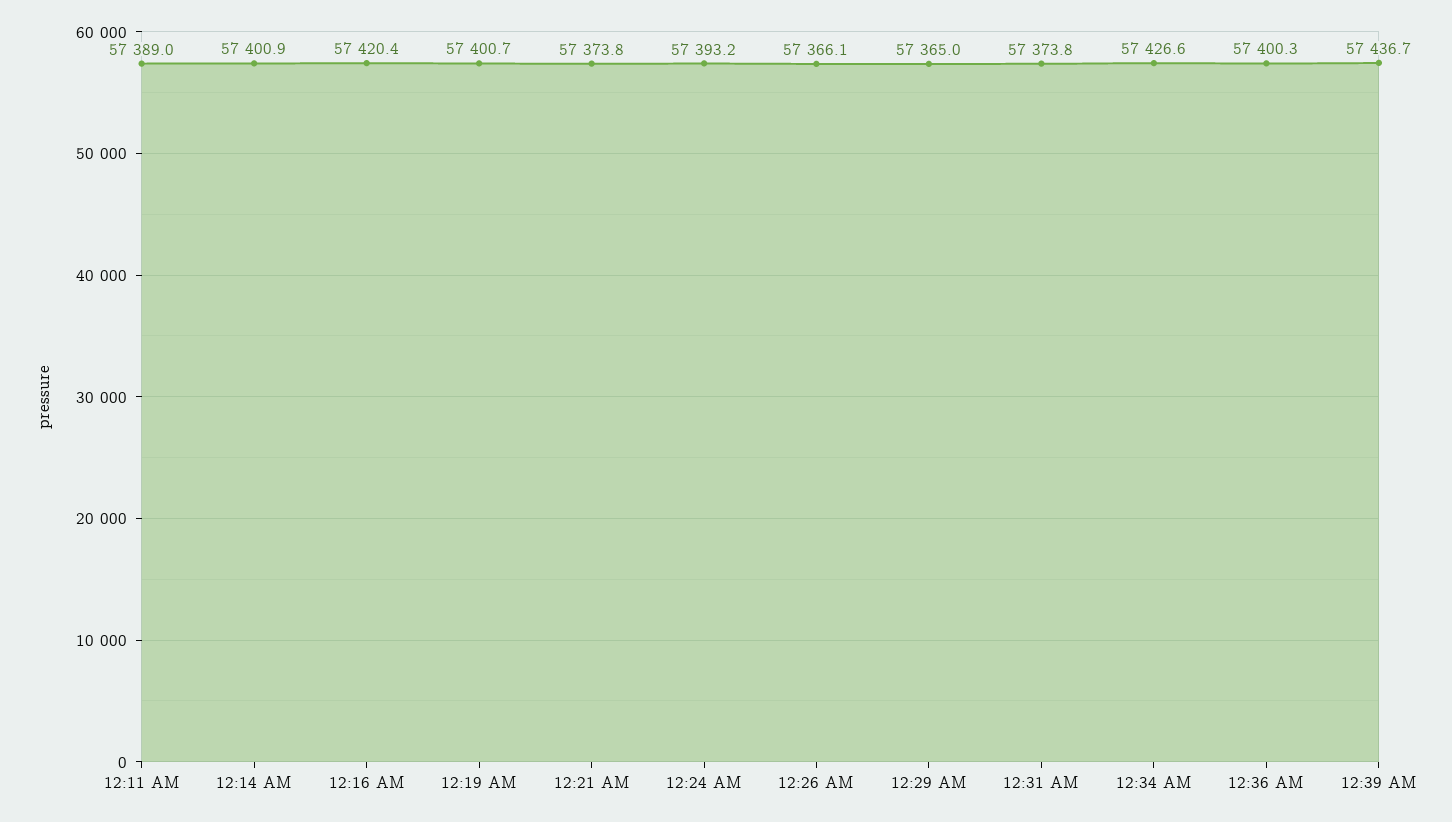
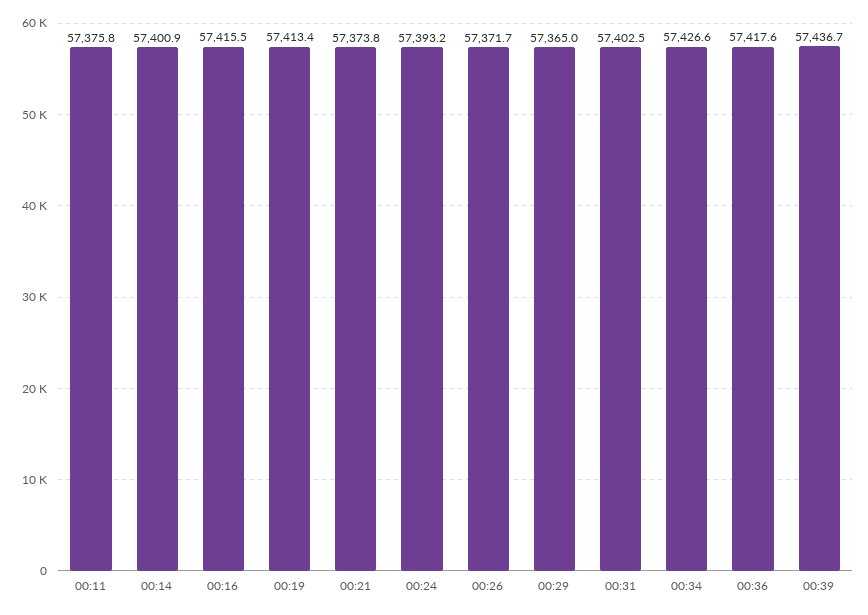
12:11 AM: 57389 -> 57375.8
12:16 AM: 57420.4 -> 57415.5
12:19 AM: 57400.7 -> 57413.4
12:26 AM: 57366.1 -> 57371.7
12:31 AM: 57373.8 -> 57402.5
12:36 AM: 57400.3 -> 57417.6

